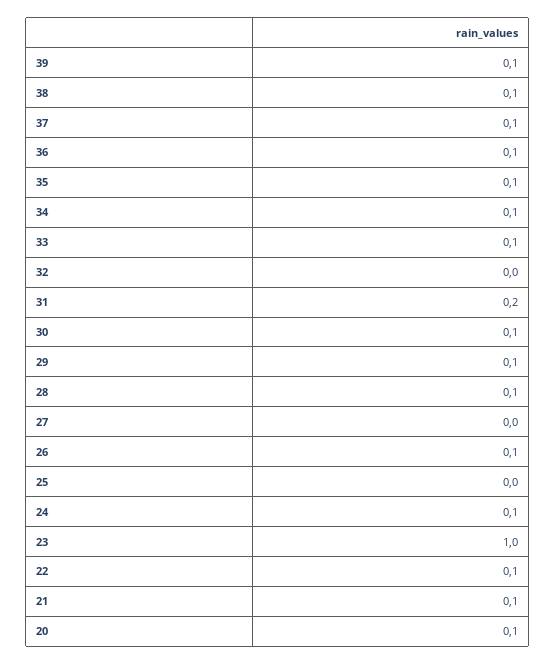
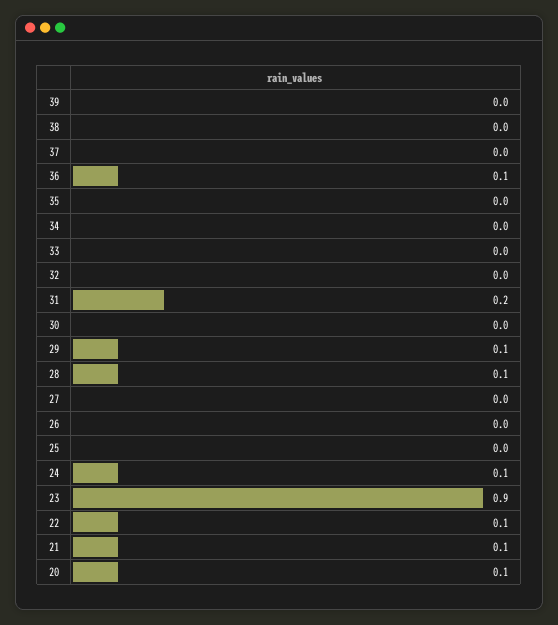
39: 0.1 -> 0
38: 0.1 -> 0
37: 0.1 -> 0
35: 0.1 -> 0
34: 0.1 -> 0
33: 0.1 -> 0
30: 0.1 -> 0
26: 0.1 -> 0
23: 1 -> 0.9

